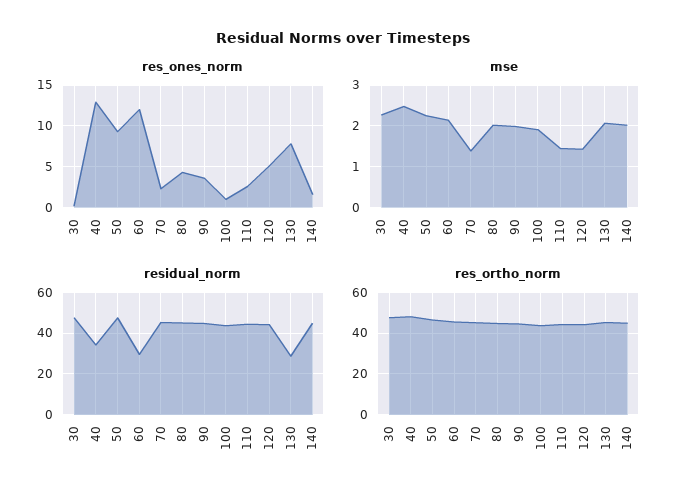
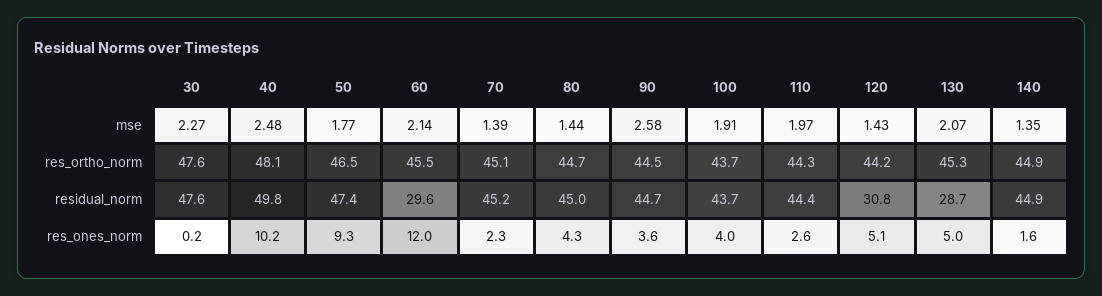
res_ones_norm, 40: 13 -> 10.2
res_ones_norm, 100: 1 -> 4
res_ones_norm, 130: 8 -> 5
mse, 50: 2.2 -> 1.77
mse, 80: 2 -> 1.44
mse, 90: 2 -> 2.58
mse, 110: 1.4 -> 1.97
mse, 140: 2 -> 1.35
residual_norm, 40: 35 -> 49.8
residual_norm, 120: 45 -> 30.8

